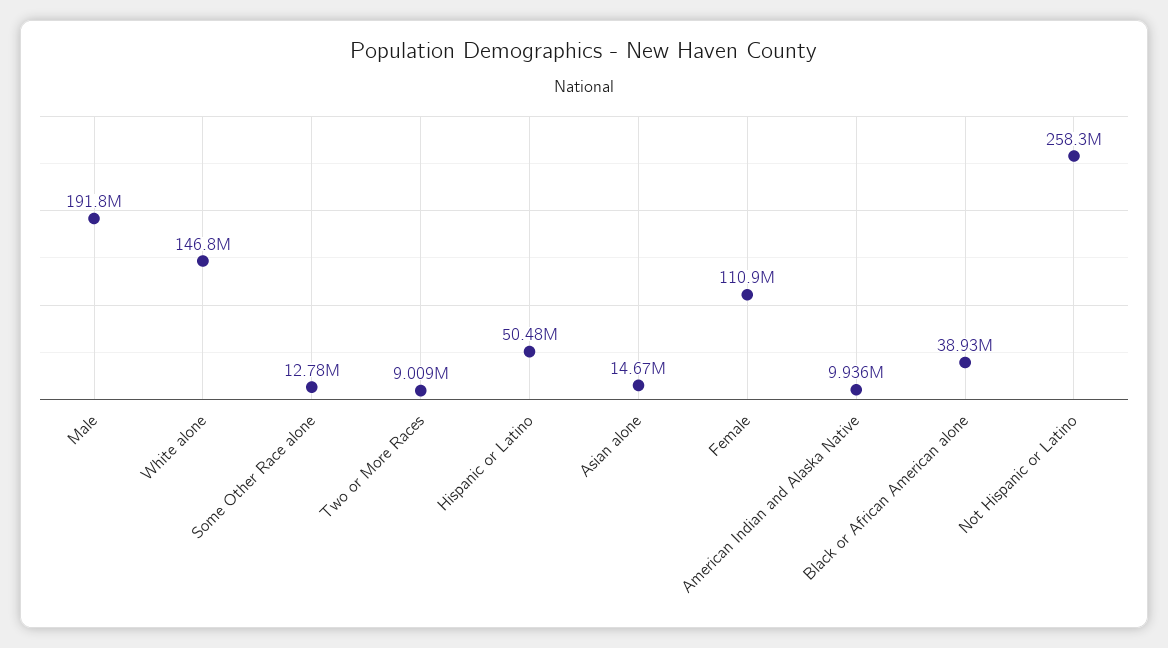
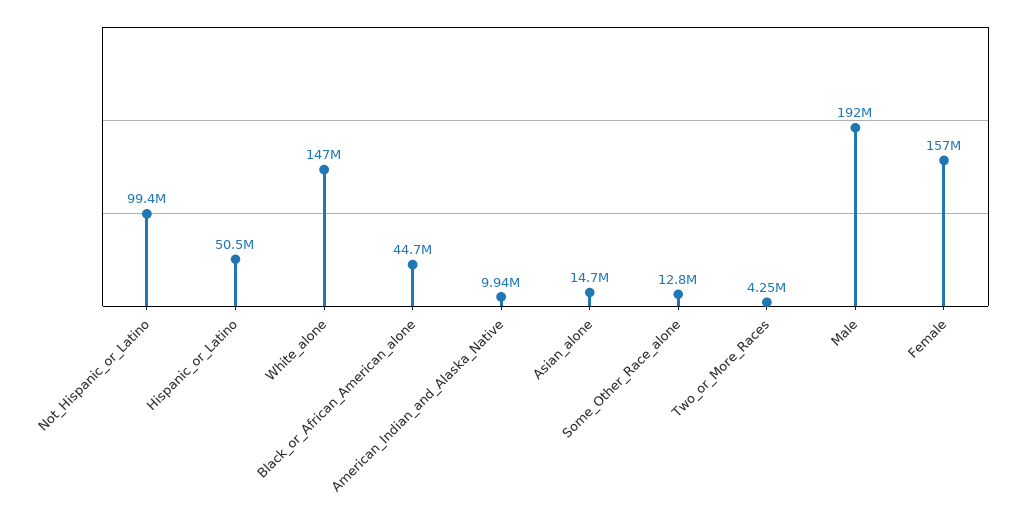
Two or More Races: 9009000 -> 4250000
Female: 110900000 -> 157000000
Black or African American alone: 38930000 -> 44700000
Not Hispanic or Latino: 258300000 -> 99400000

